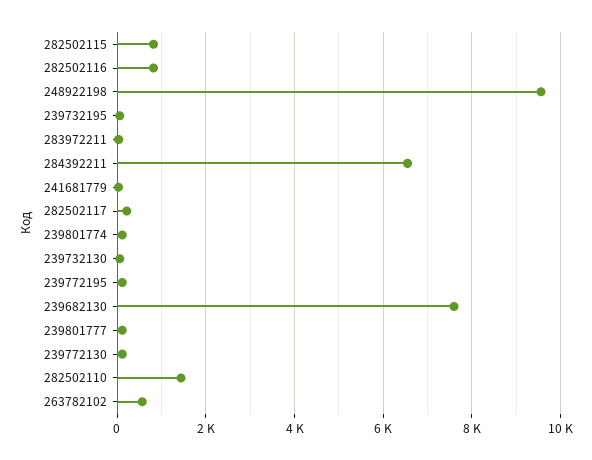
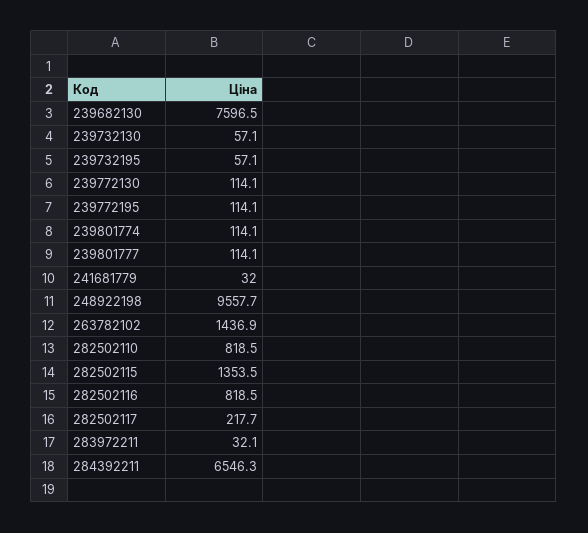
282502115: 800 -> 1353.5
282502110: 1400 -> 818.5
263782102: 600 -> 1436.9

